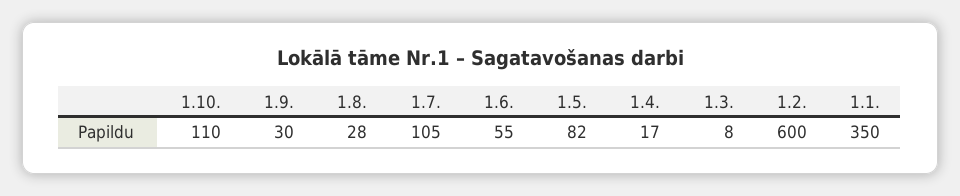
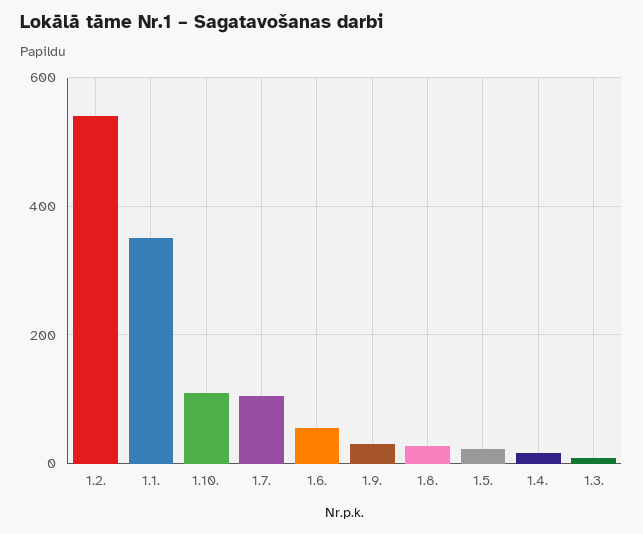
1.5.: 82 -> 20
1.2.: 600 -> 540

